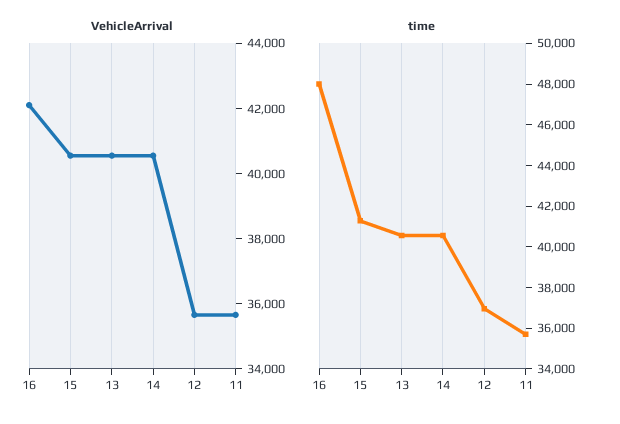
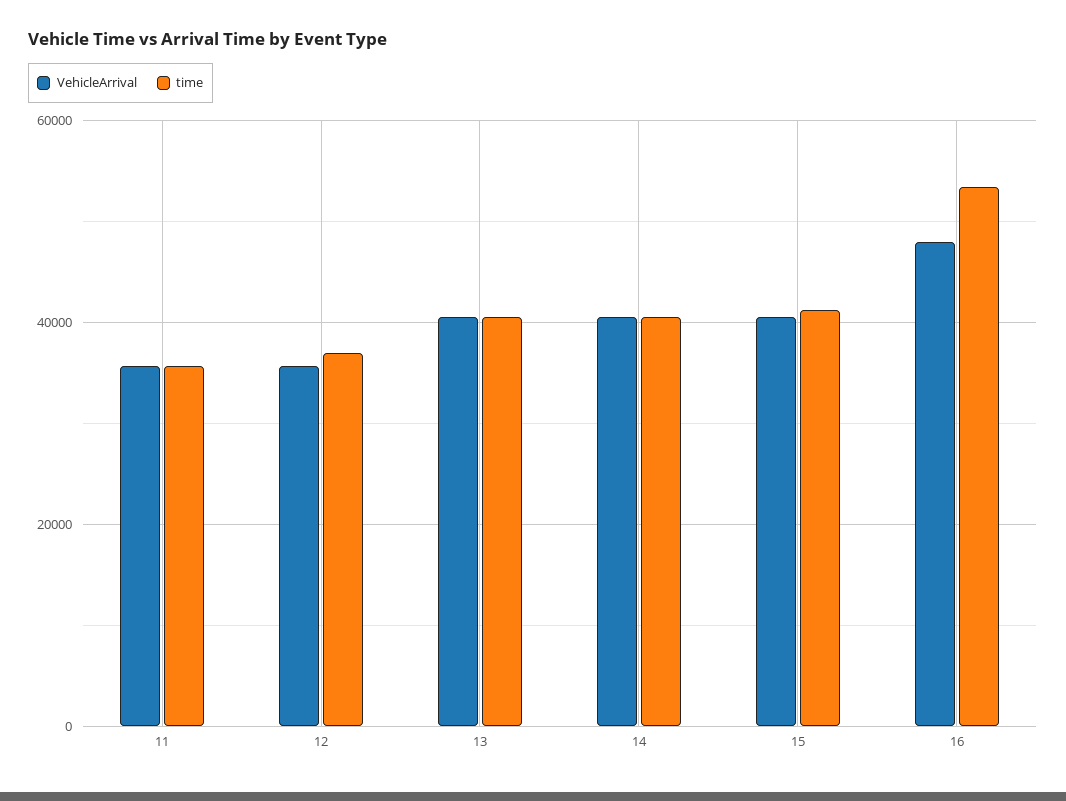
VehicleArrival, 16: 42000 -> 48000
time, 16: 48000 -> 54000

